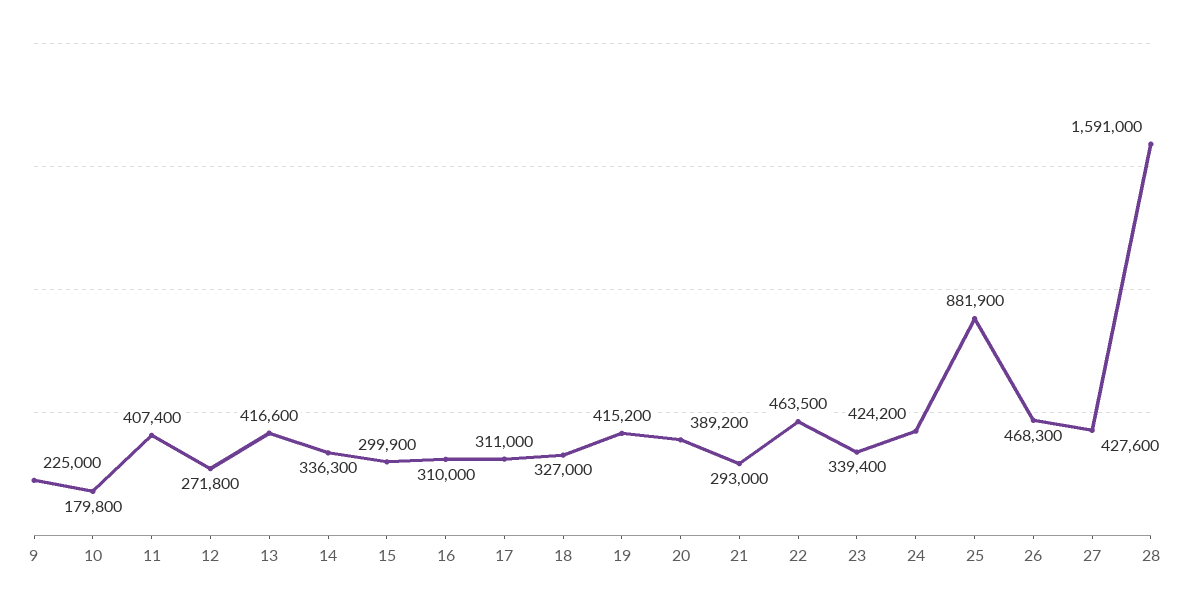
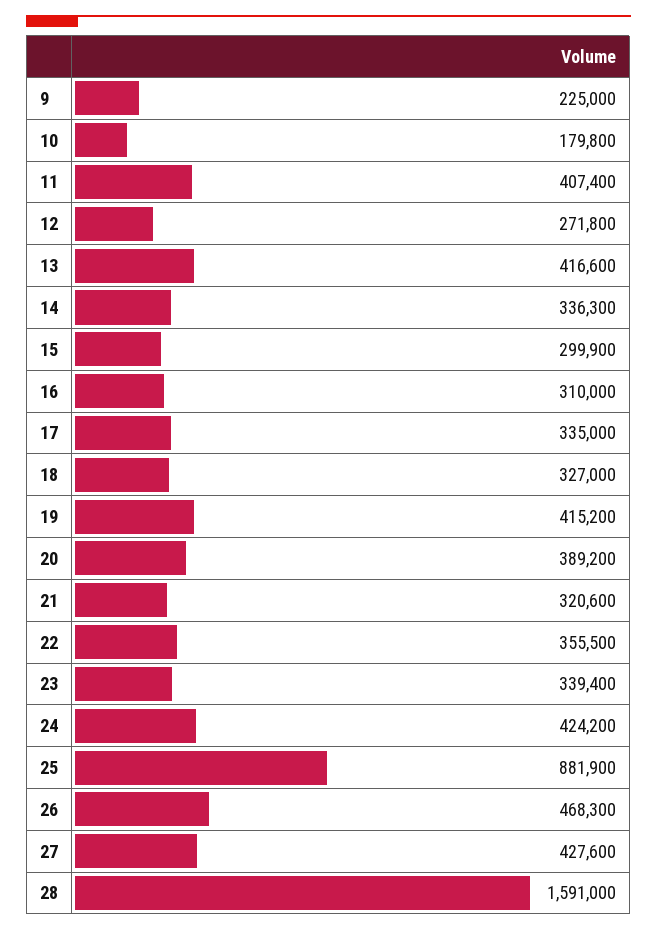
17: 311000 -> 335000
21: 293000 -> 320600
22: 463500 -> 355500

